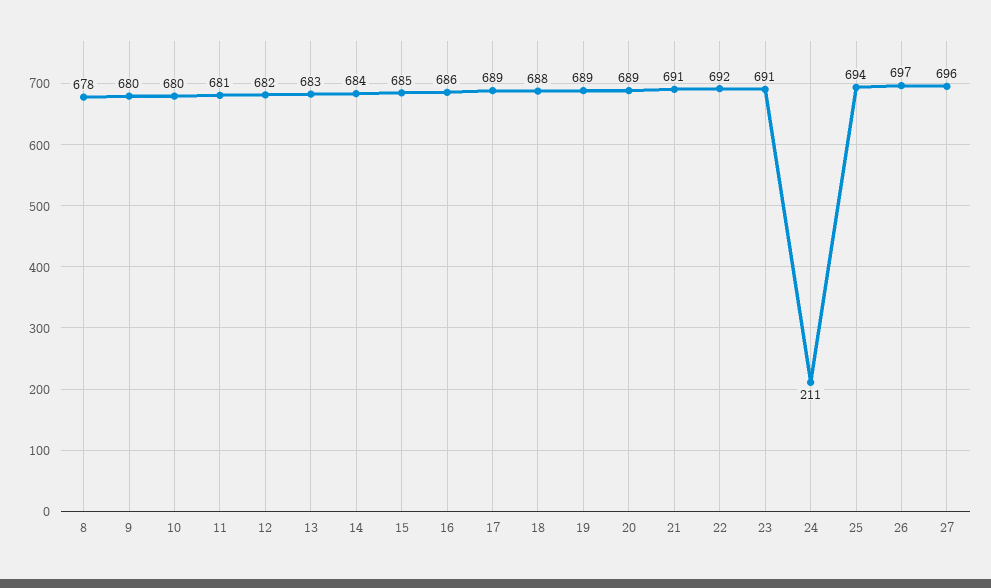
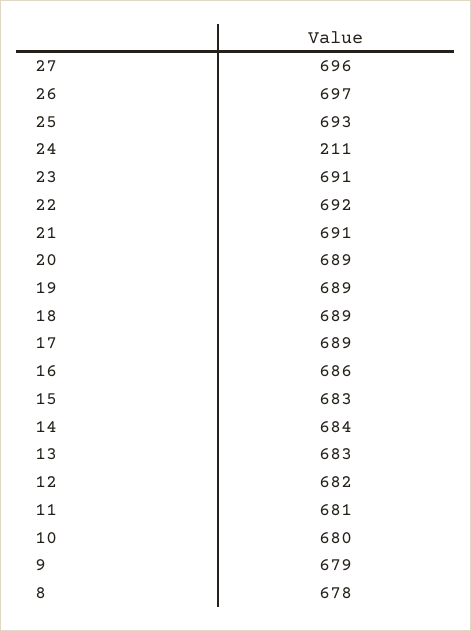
9: 680 -> 679
15: 685 -> 683
18: 688 -> 689
25: 694 -> 693

